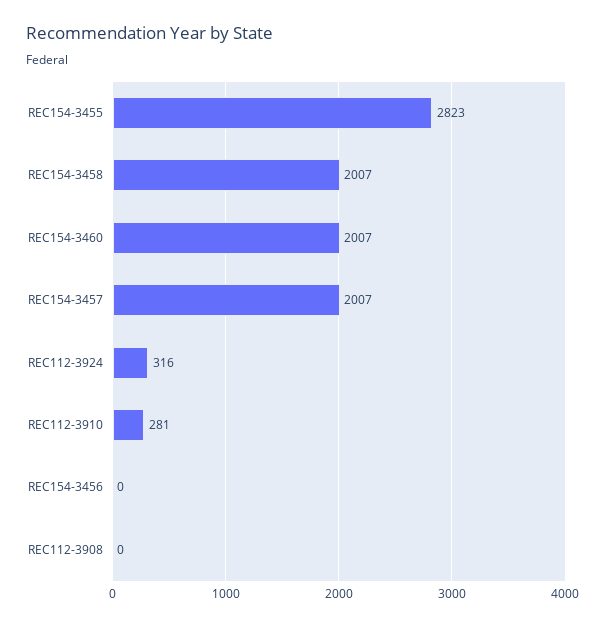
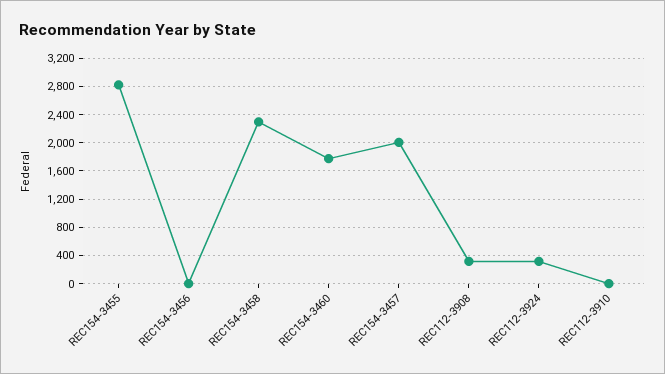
REC154-3458: 2007 -> 2300
REC154-3460: 2007 -> 1800
REC112-3910: 281 -> 0
REC112-3908: 0 -> 300

